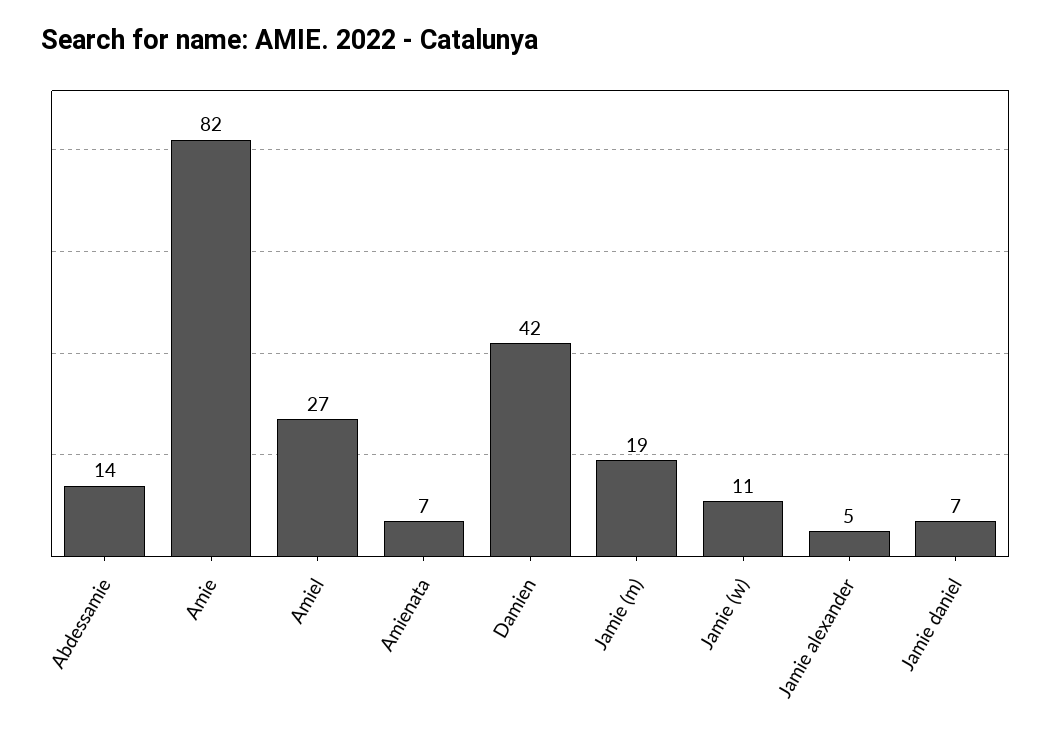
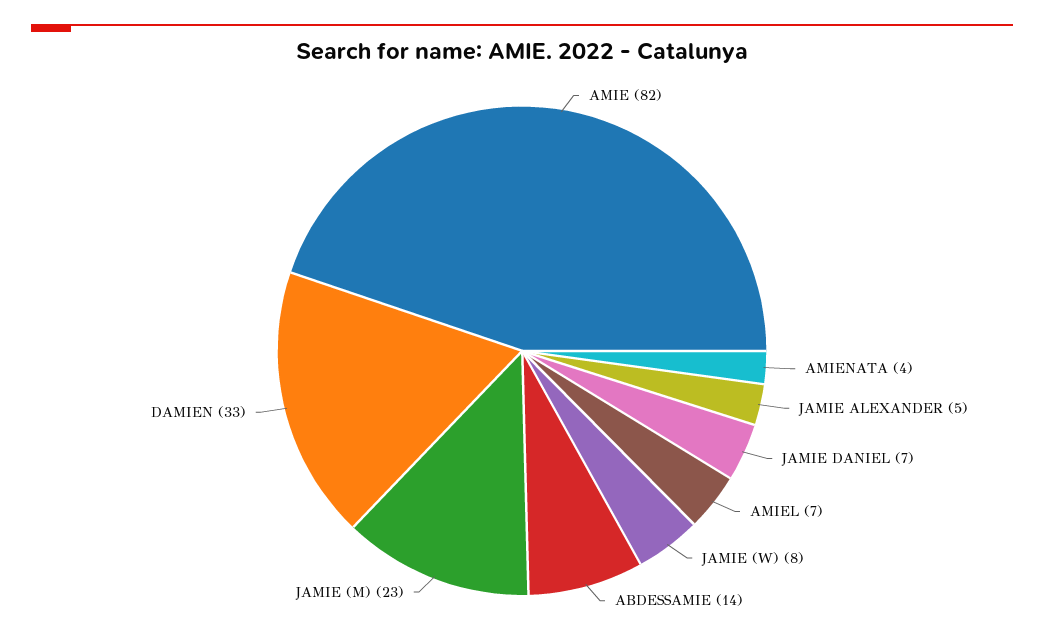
Amiel: 27 -> 7
Amienata: 7 -> 4
Damien: 42 -> 33
Jamie (m): 19 -> 23
Jamie (w): 11 -> 8

